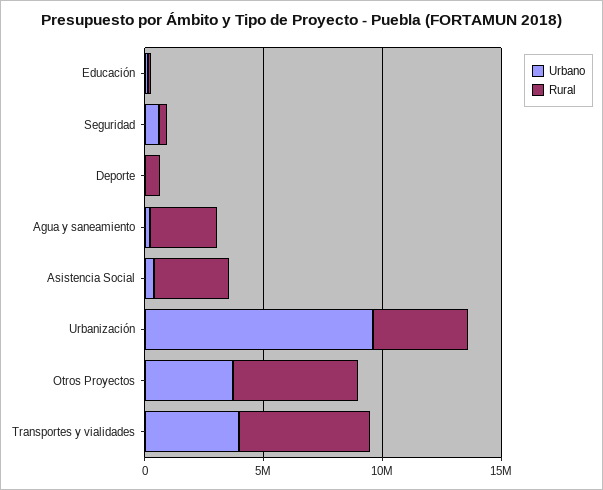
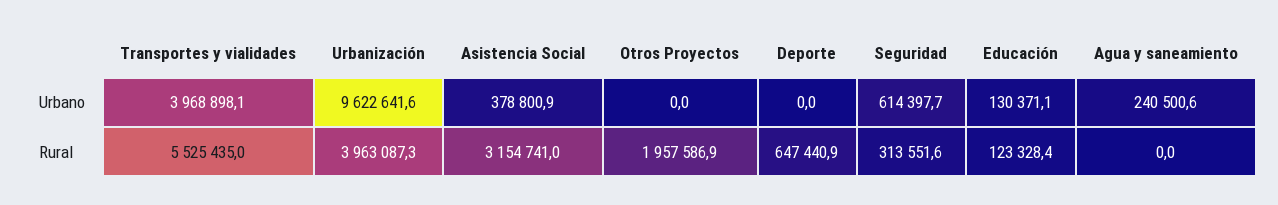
Rural, Agua y saneamiento: 3000000 -> 0
Urbano, Otros Proyectos: 4000000 -> 0
Rural, Otros Proyectos: 5000000 -> 1957586.9

